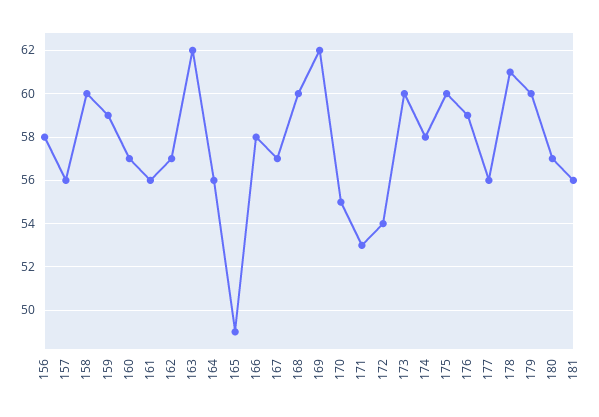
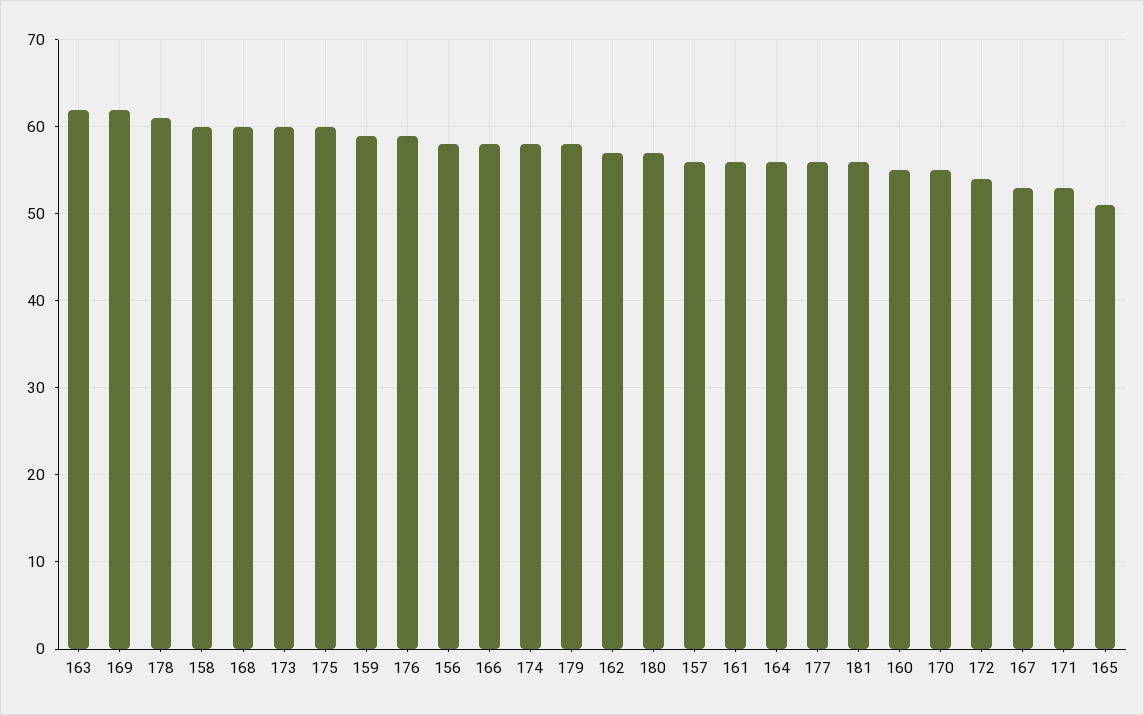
160: 57 -> 55
165: 49 -> 51
167: 57 -> 53
179: 60 -> 58

